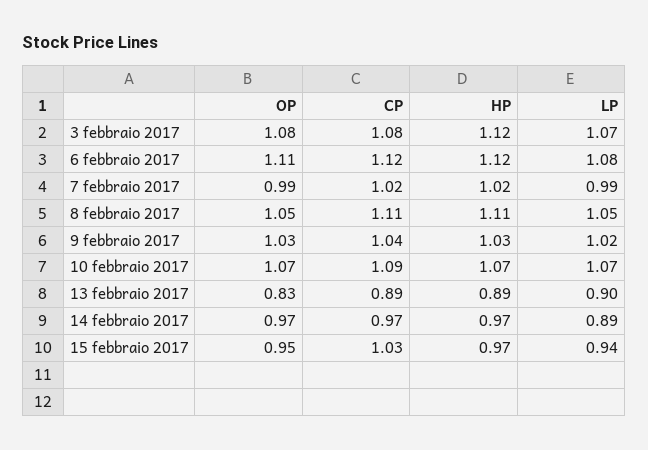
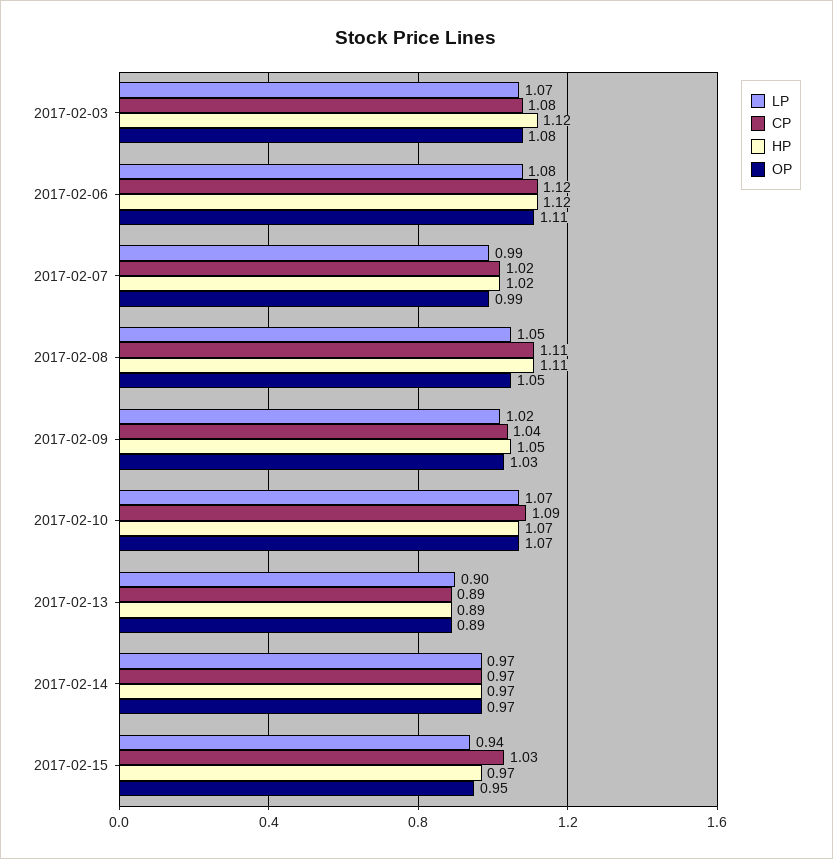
HP, 9 febbraio 2017: 1.03 -> 1.05
OP, 13 febbraio 2017: 0.83 -> 0.89
LP, 14 febbraio 2017: 0.89 -> 0.97

